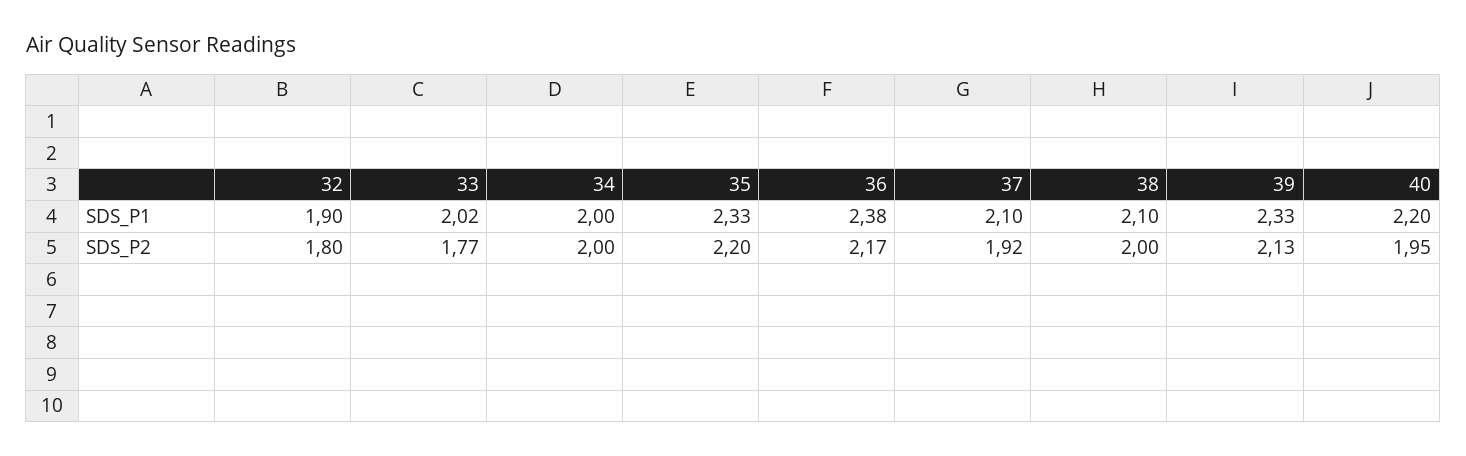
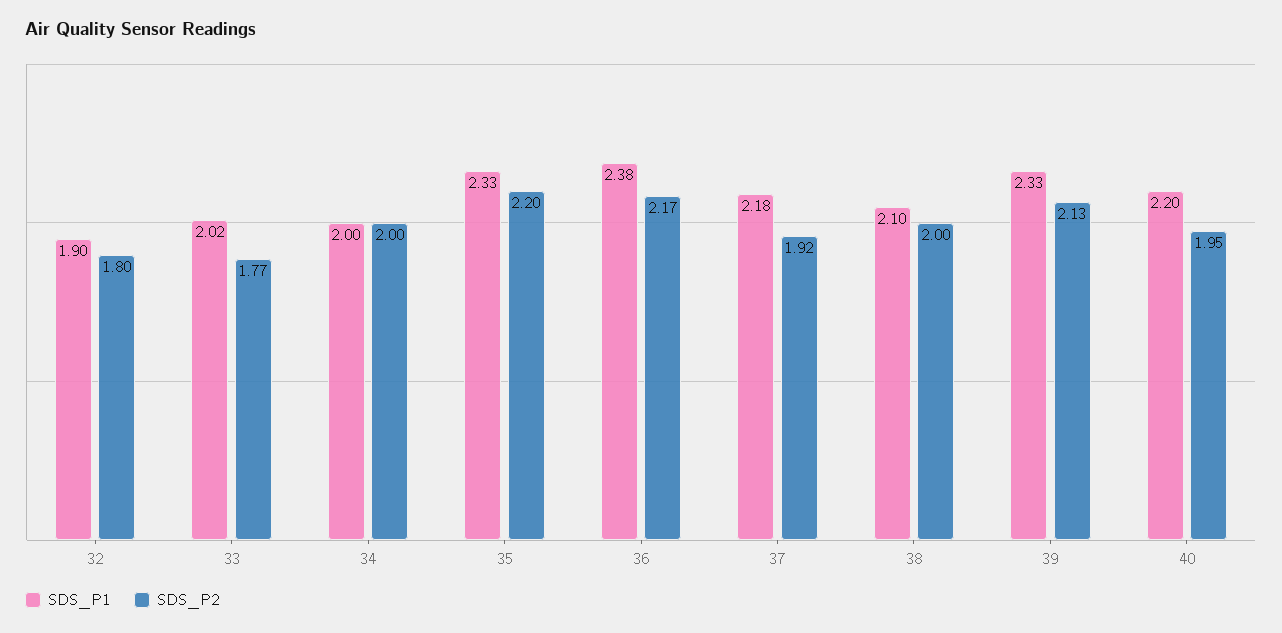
SDS_P1, 37: 2.1 -> 2.18

